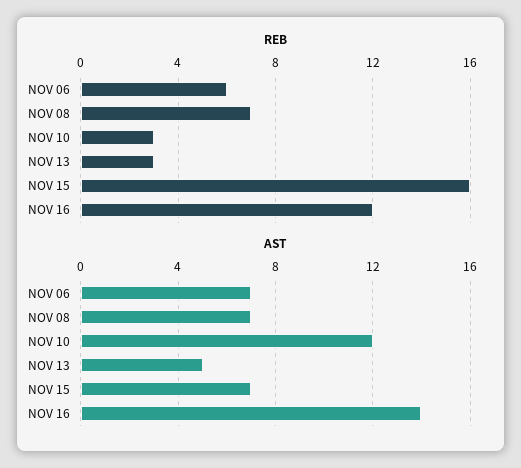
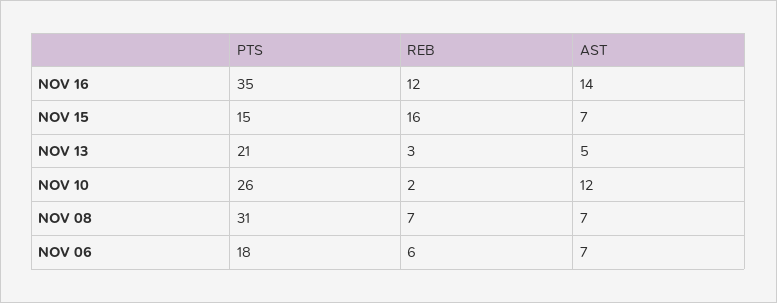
REB, NOV 10: 3 -> 2
PTS, NOV 16: none -> 35
PTS, NOV 15: none -> 15
PTS, NOV 13: none -> 21
PTS, NOV 10: none -> 26
PTS, NOV 08: none -> 31
PTS, NOV 06: none -> 18

